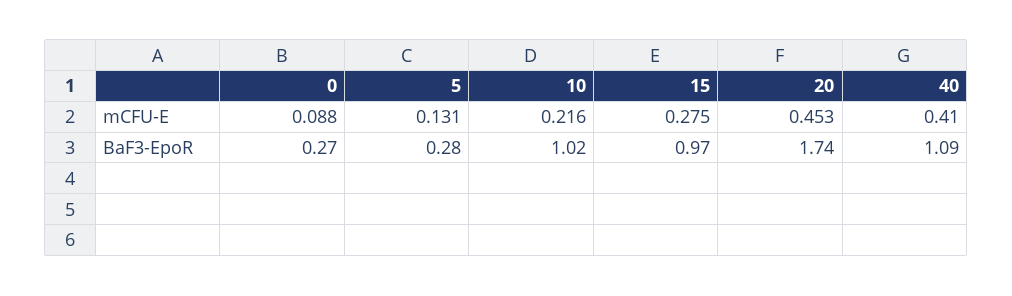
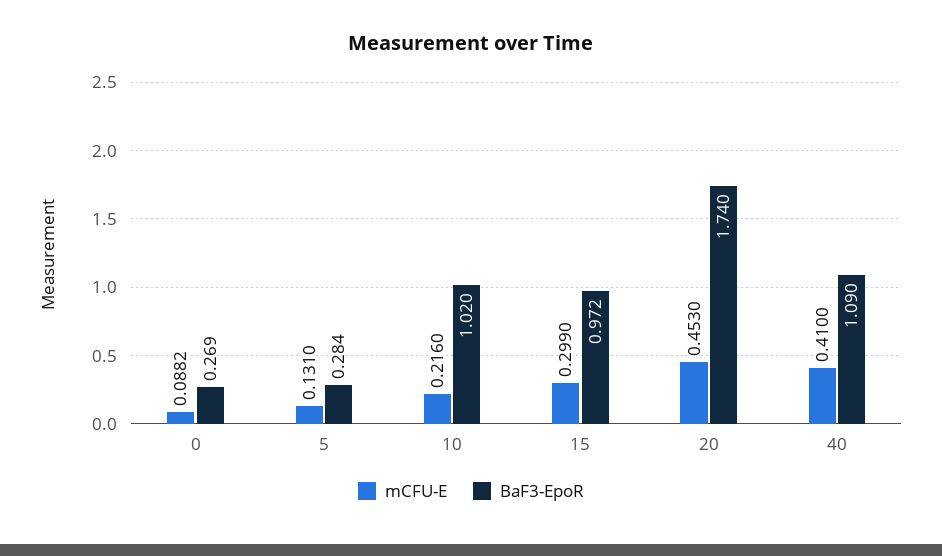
mCFU-E, 15: 0.275 -> 0.299

